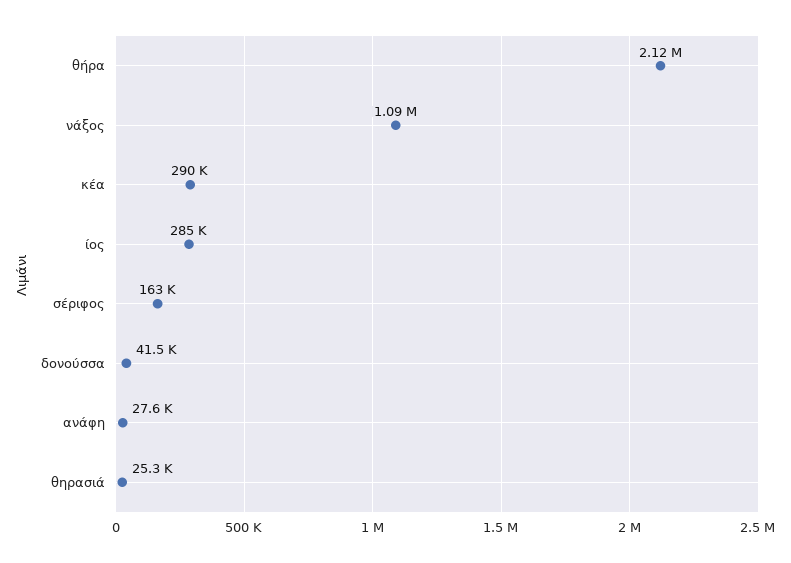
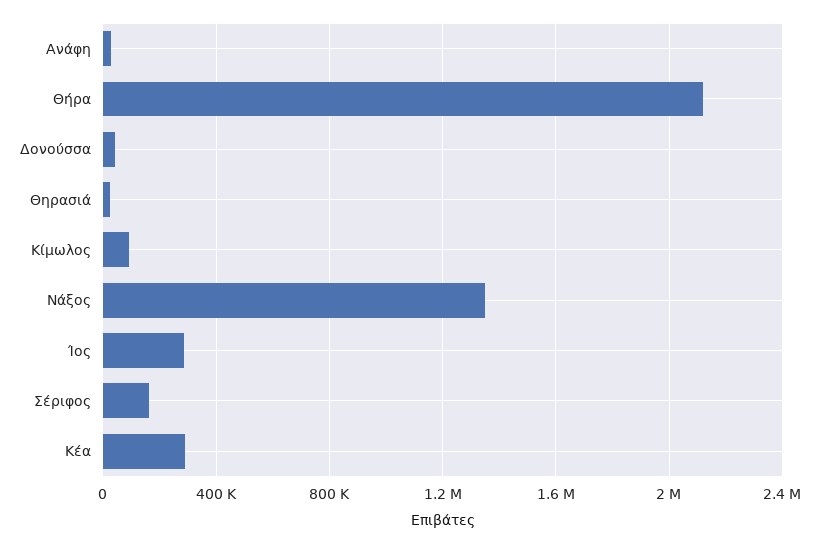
νάξος: 1090000 -> 1350000
Κίμωλος: none -> 100000

